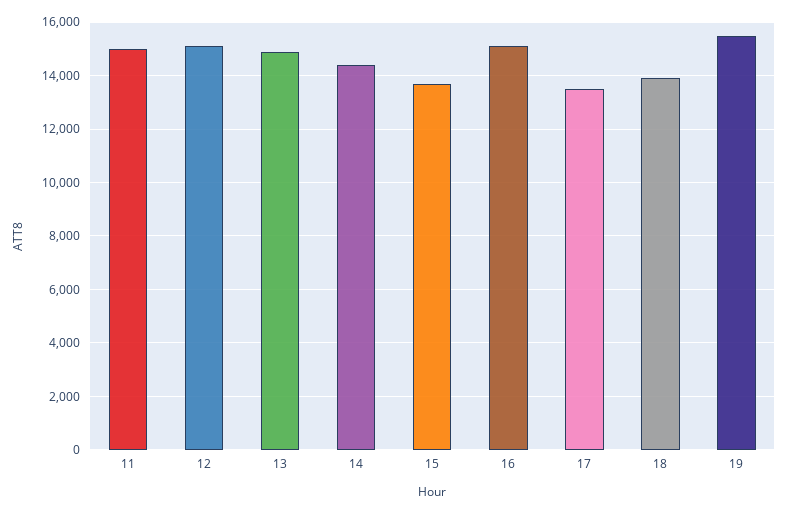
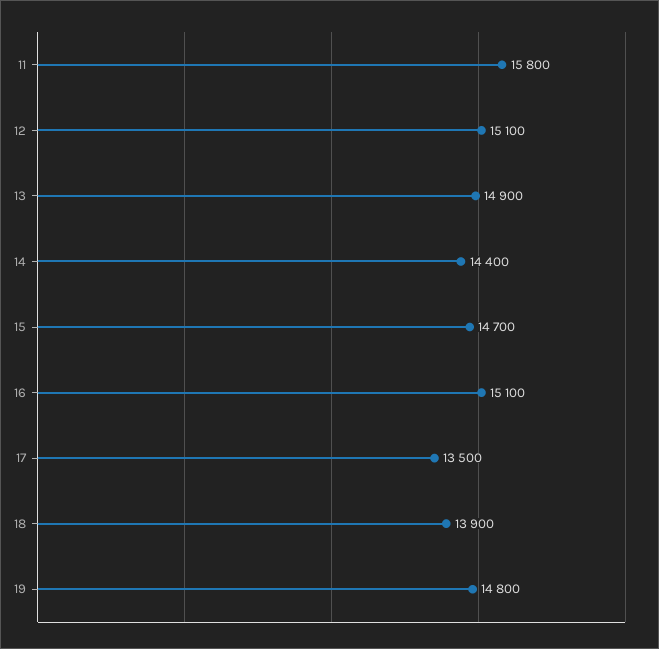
11: 15000 -> 15800
15: 13750 -> 14700
19: 15500 -> 14800

